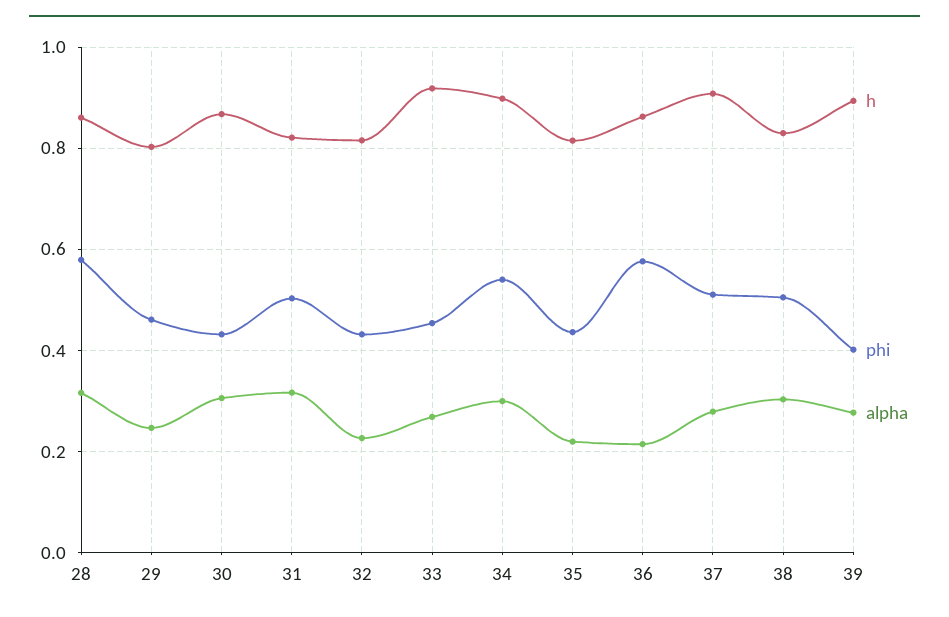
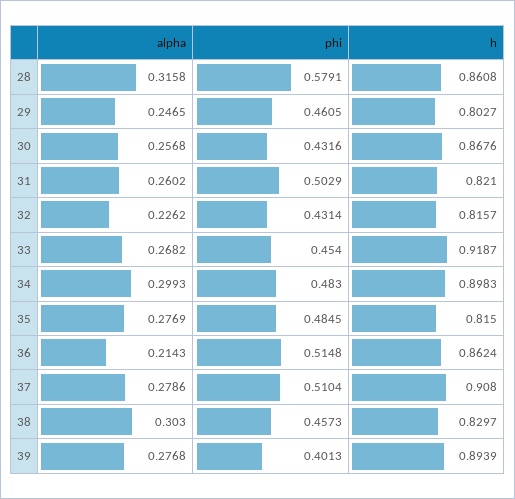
alpha, 30: 0.3 -> 0.2568
alpha, 31: 0.32 -> 0.2602
phi, 34: 0.54 -> 0.483
phi, 35: 0.44 -> 0.4845
alpha, 35: 0.22 -> 0.2769
phi, 36: 0.58 -> 0.5148
phi, 38: 0.5 -> 0.4573

